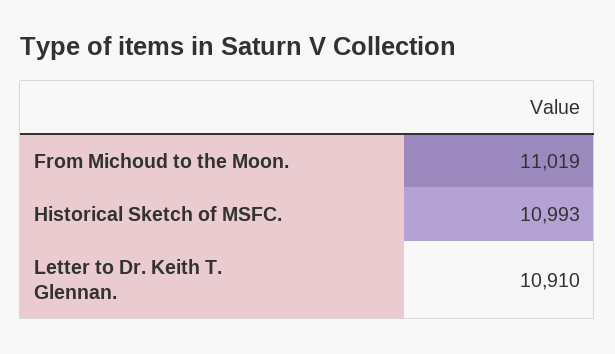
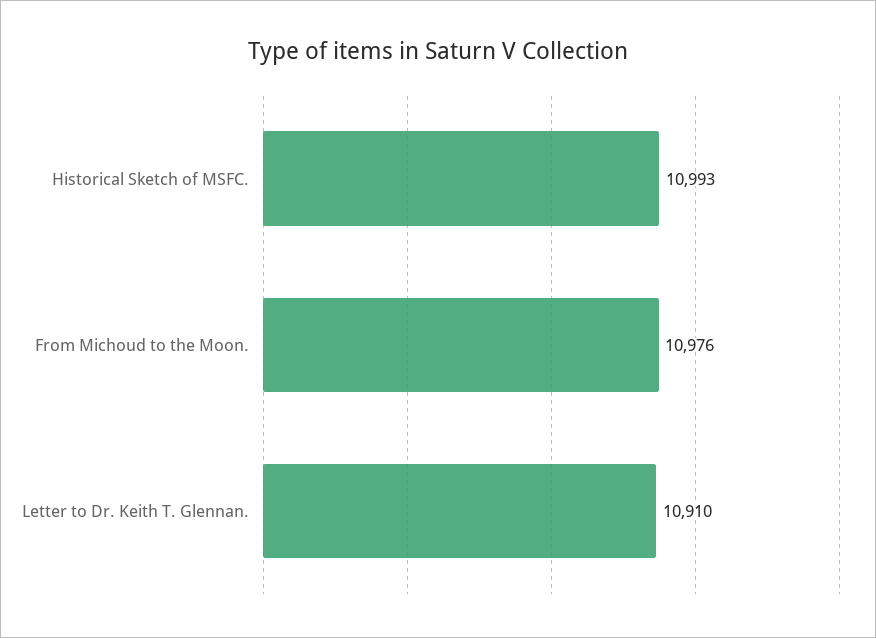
From Michoud to the Moon.: 11019 -> 10976

